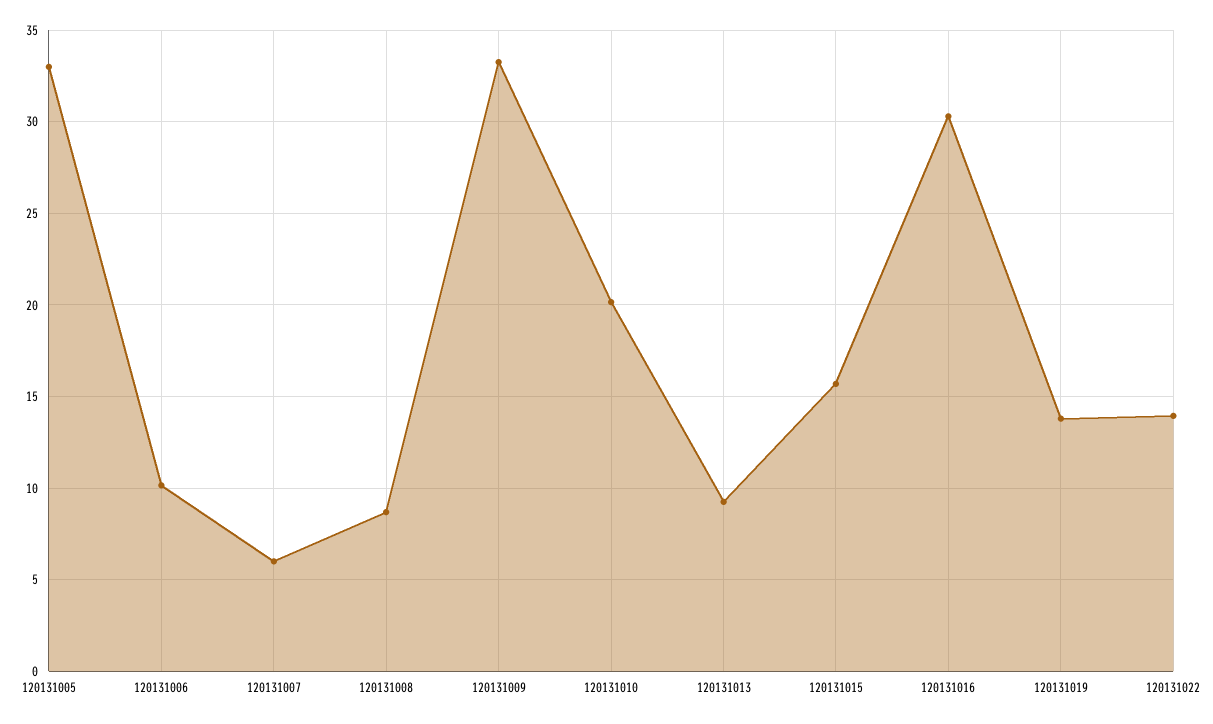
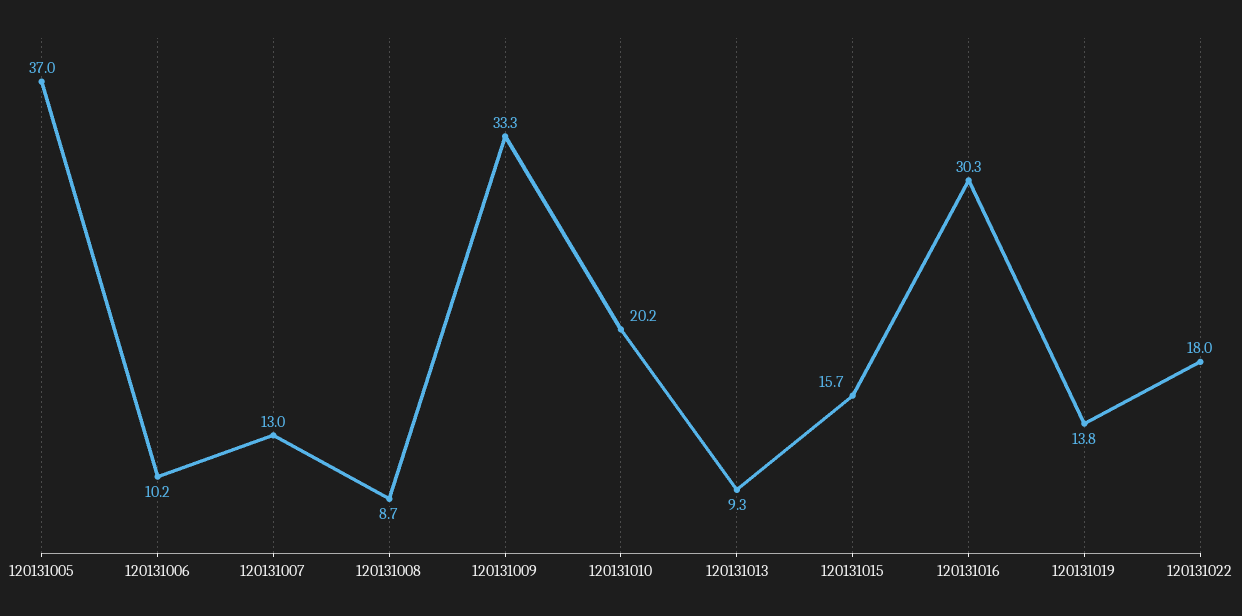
120131005: 33 -> 37
120131007: 6 -> 13
120131022: 14 -> 18

